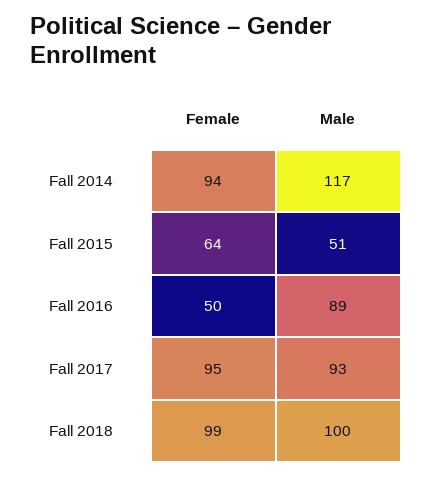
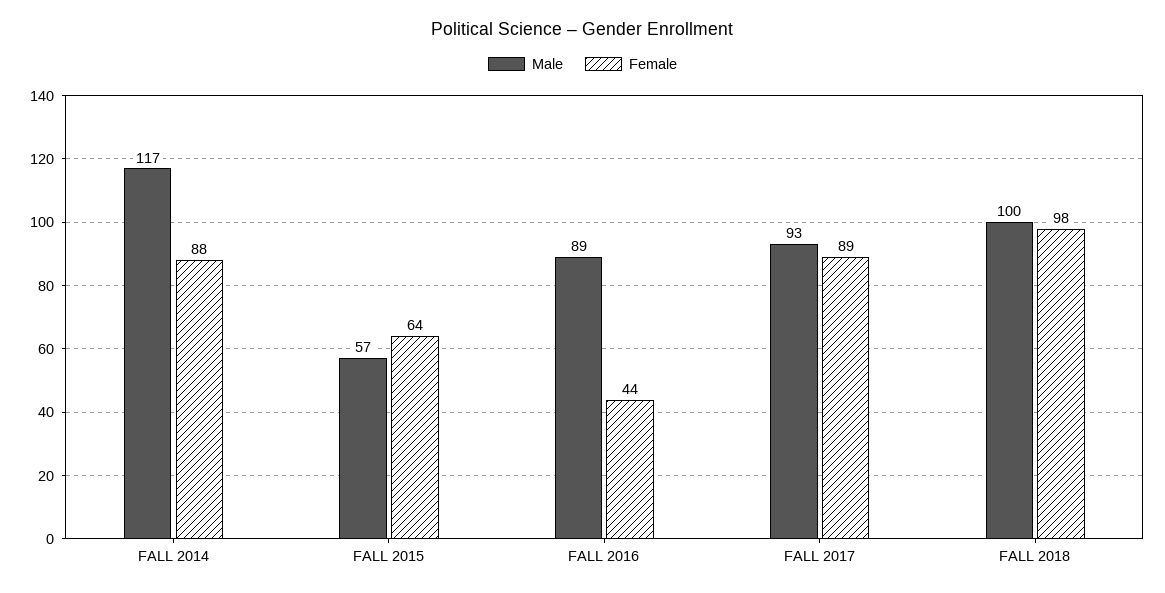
Female, Fall 2014: 94 -> 88
Male, Fall 2015: 51 -> 57
Female, Fall 2016: 50 -> 44
Female, Fall 2017: 95 -> 89
Female, Fall 2018: 99 -> 98

